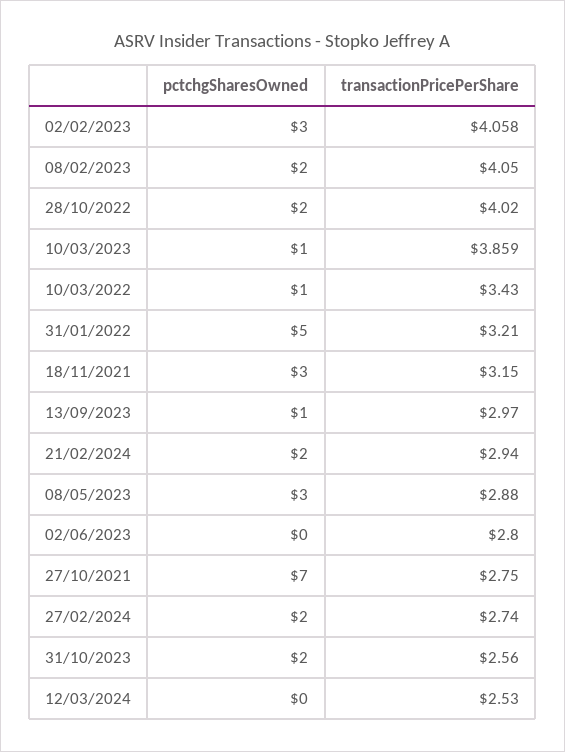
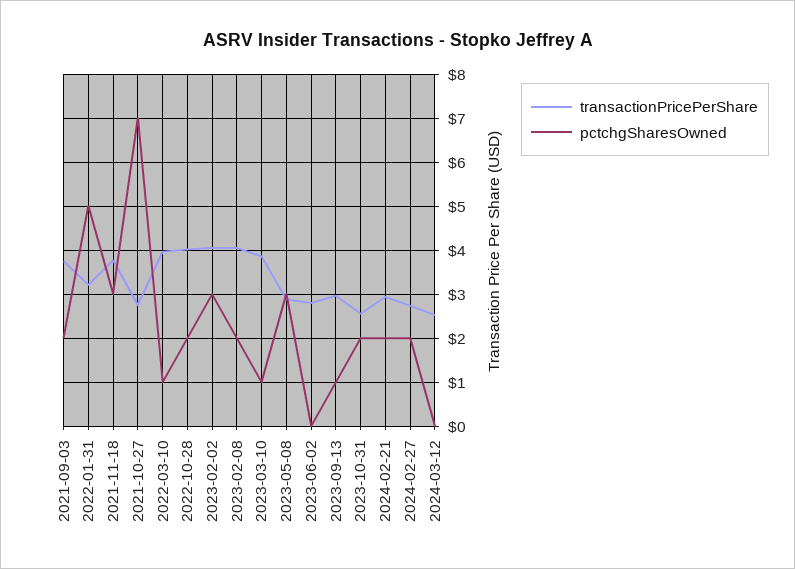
transactionPricePerShare, 10/03/2022: 3.43 -> 4
transactionPricePerShare, 18/11/2021: 3.15 -> 3.8
transactionPricePerShare, 2021-09-03: none -> 3.8
pctchgSharesOwned, 2021-09-03: none -> 2

